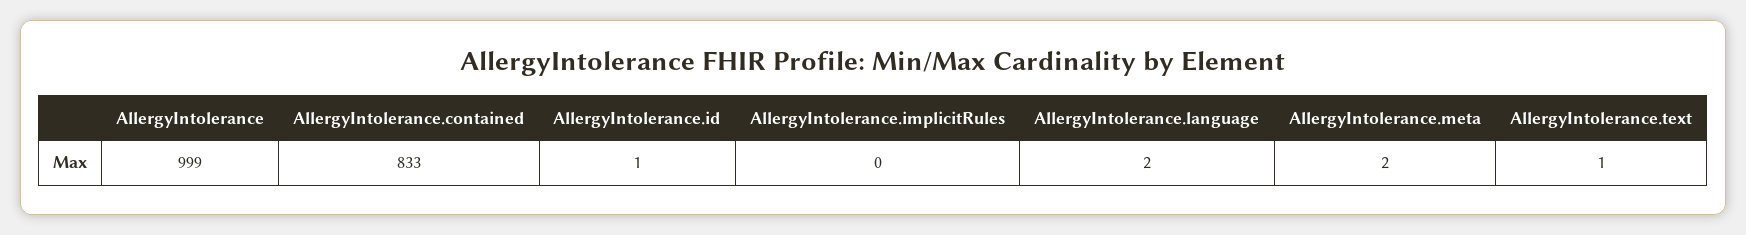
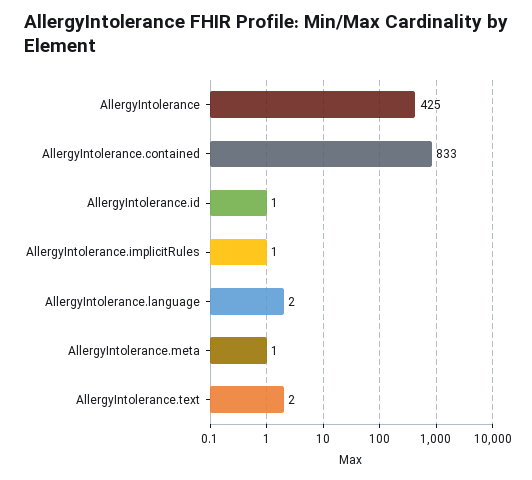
AllergyIntolerance: 999 -> 425
AllergyIntolerance.implicitRules: 0 -> 1
AllergyIntolerance.meta: 2 -> 1
AllergyIntolerance.text: 1 -> 2

